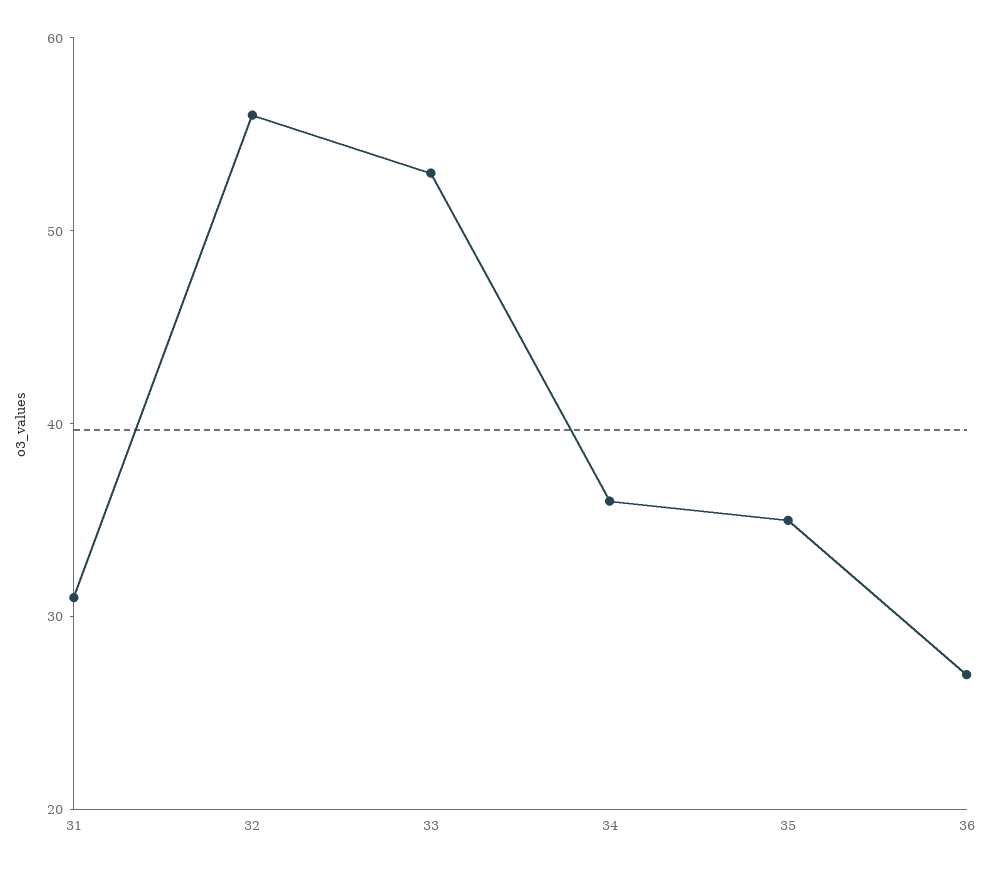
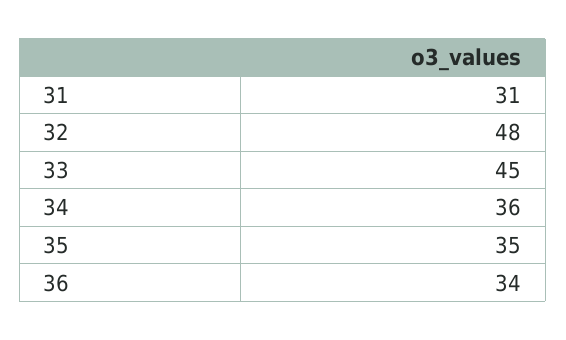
32: 56 -> 48
33: 53 -> 45
36: 27 -> 34

